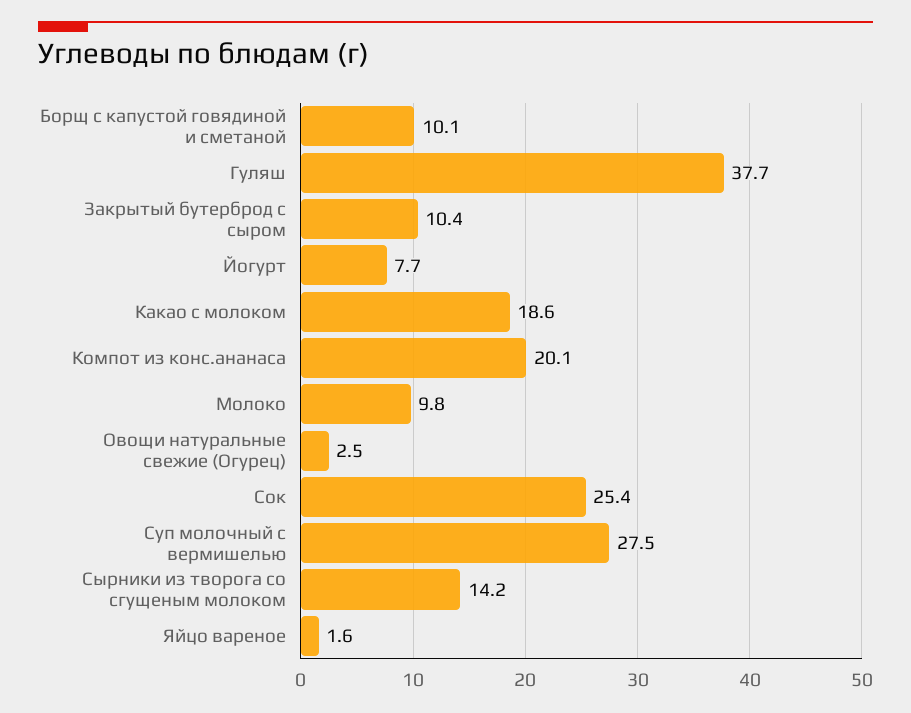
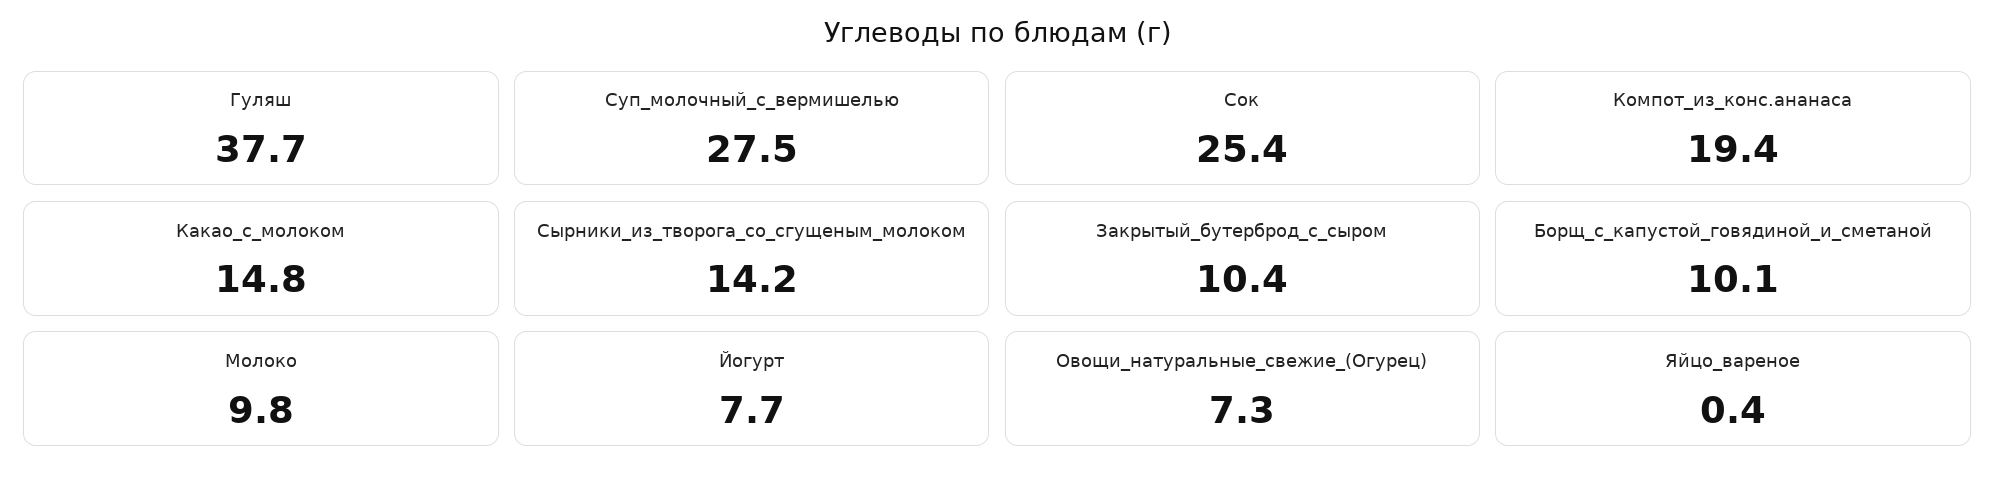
Какао с молоком: 18.6 -> 14.8
Компот из конс.ананаса: 20.1 -> 19.4
Овощи натуральные свежие (Огурец): 2.5 -> 7.3
Яйцо вареное: 1.6 -> 0.4

